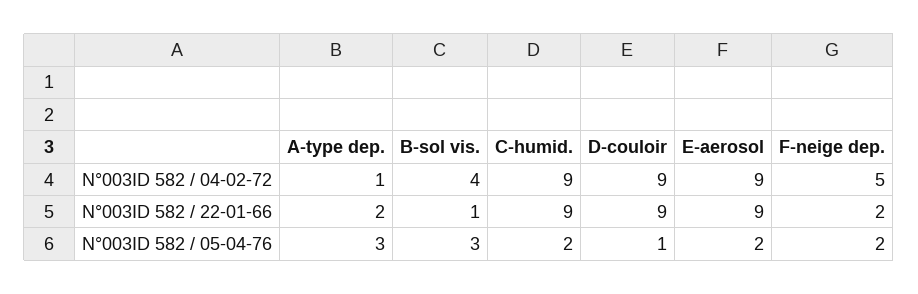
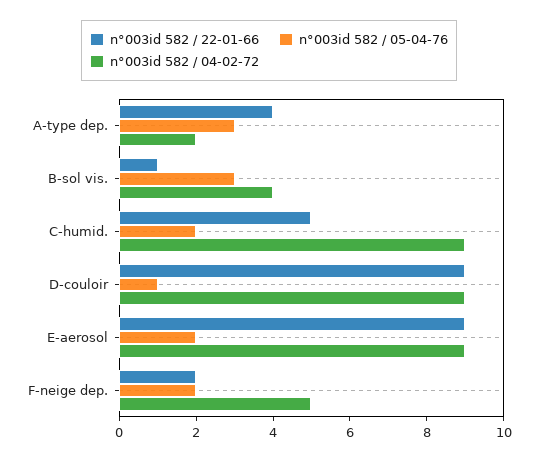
N°003ID 582 / 04-02-72, A-type dep.: 1 -> 2
N°003ID 582 / 22-01-66, A-type dep.: 2 -> 4
N°003ID 582 / 22-01-66, C-humid.: 9 -> 5

